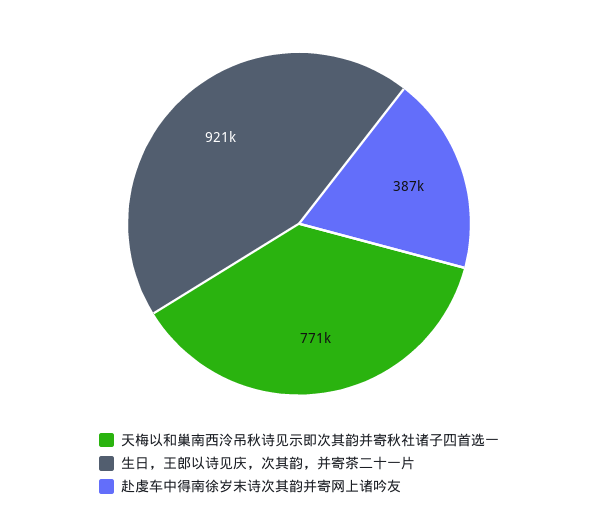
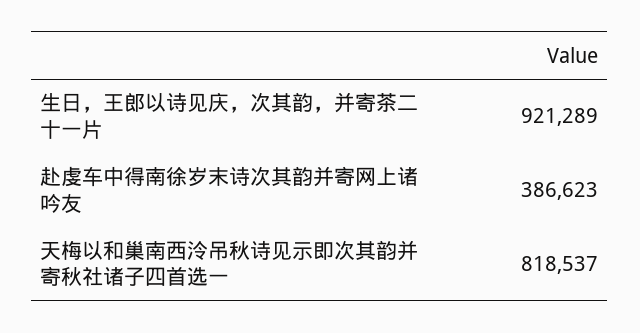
天梅以和巢南西泠吊秋诗见示即次其韵并寄秋社诸子四首选一: 771000 -> 818537

